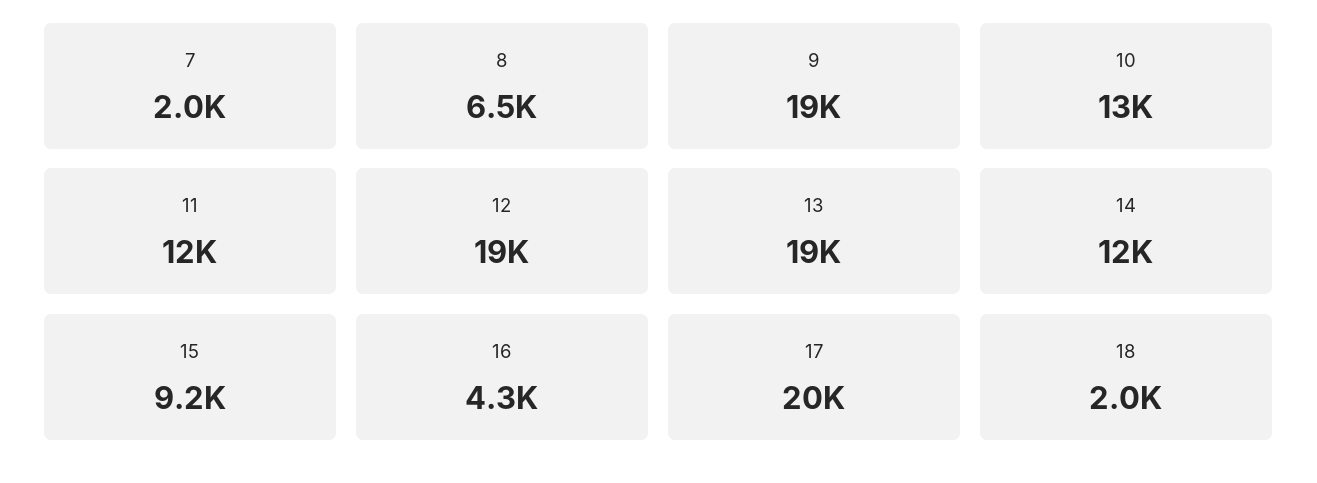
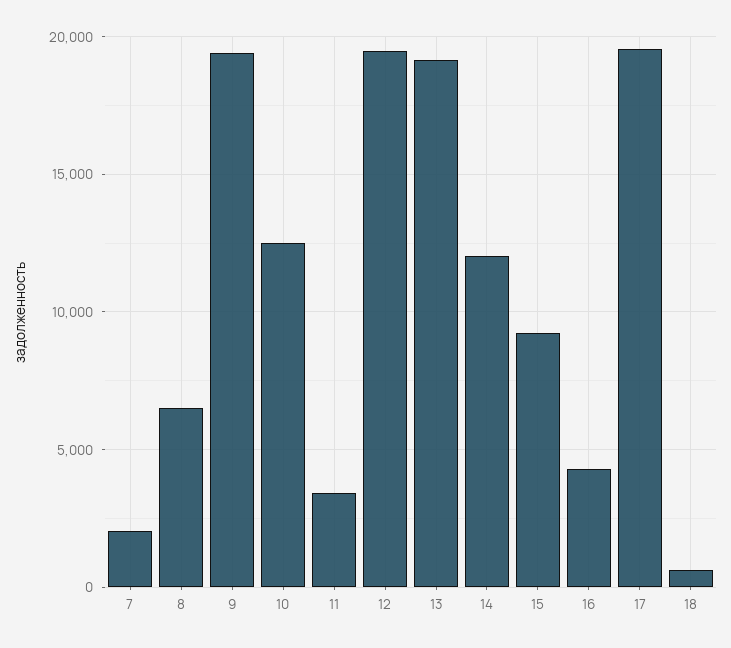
11: 12000 -> 3500
18: 2000 -> 500

